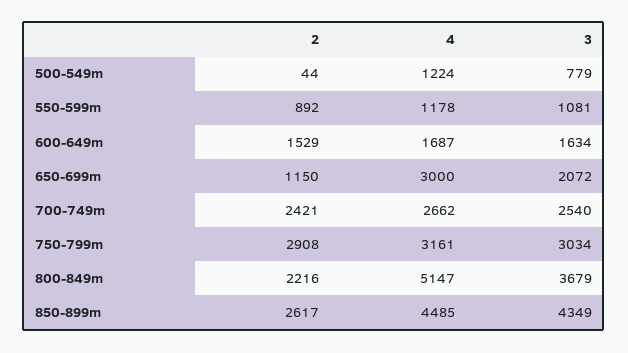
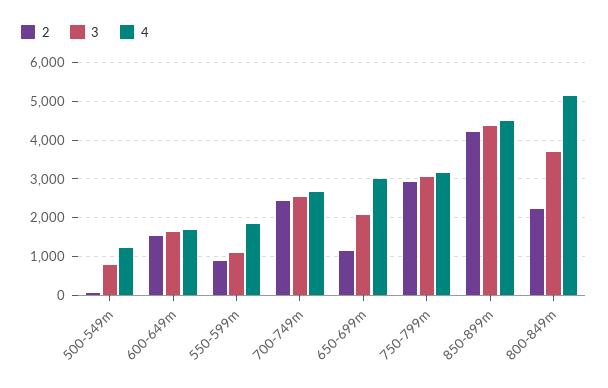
4, 550-599m: 1178 -> 1800
2, 850-899m: 2617 -> 4200

